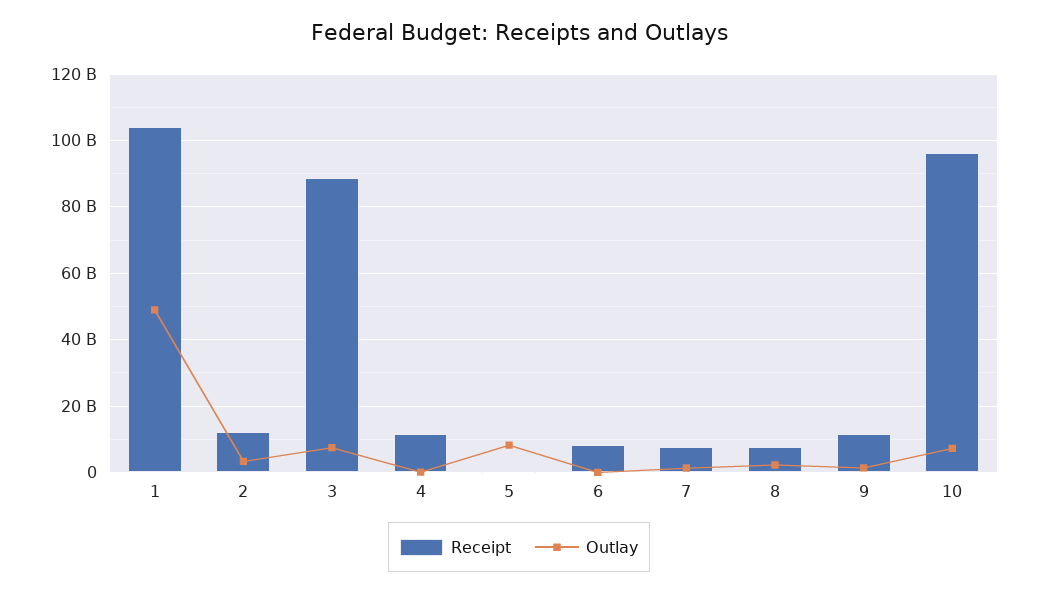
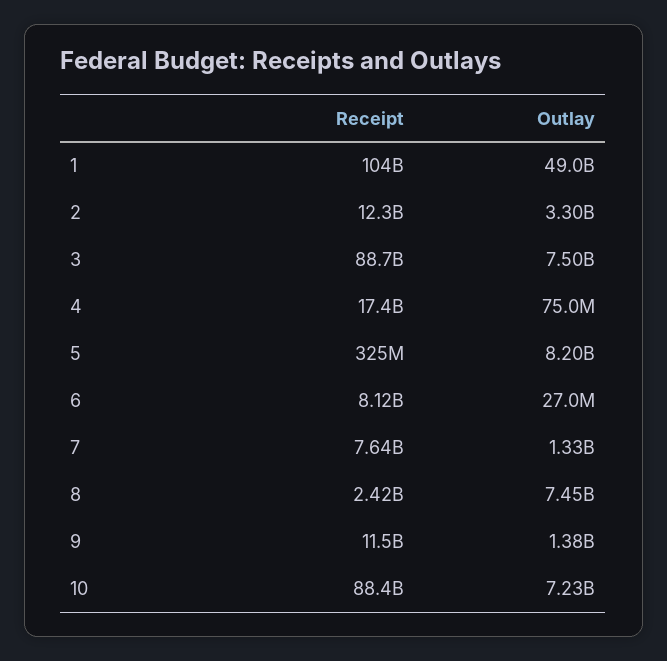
Receipt, 4: 12000000000 -> 17400000000
Receipt, 8: 8000000000 -> 2420000000
Outlay, 8: 2000000000 -> 7450000000
Receipt, 10: 96000000000 -> 88400000000

